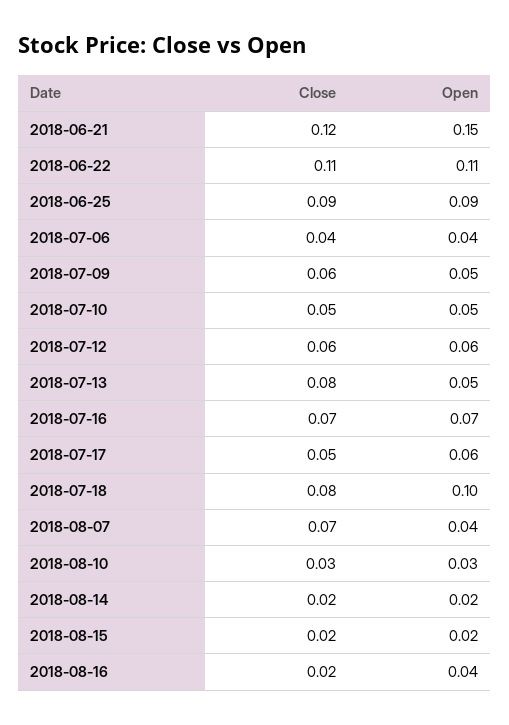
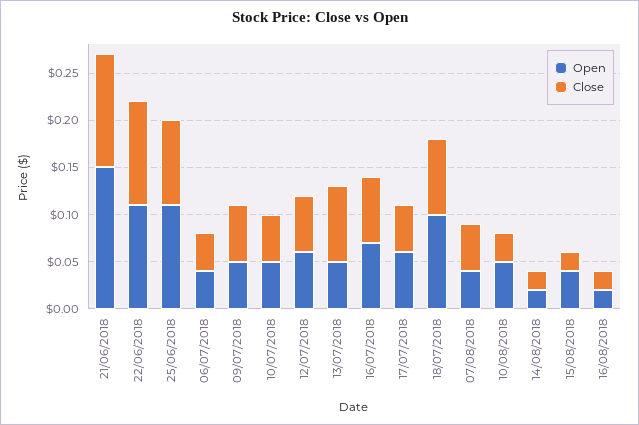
Open, 2018-06-25: 0.09 -> 0.11
Close, 2018-08-07: 0.07 -> 0.05
Open, 2018-08-10: 0.03 -> 0.05
Open, 2018-08-15: 0.02 -> 0.04
Open, 2018-08-16: 0.04 -> 0.02

